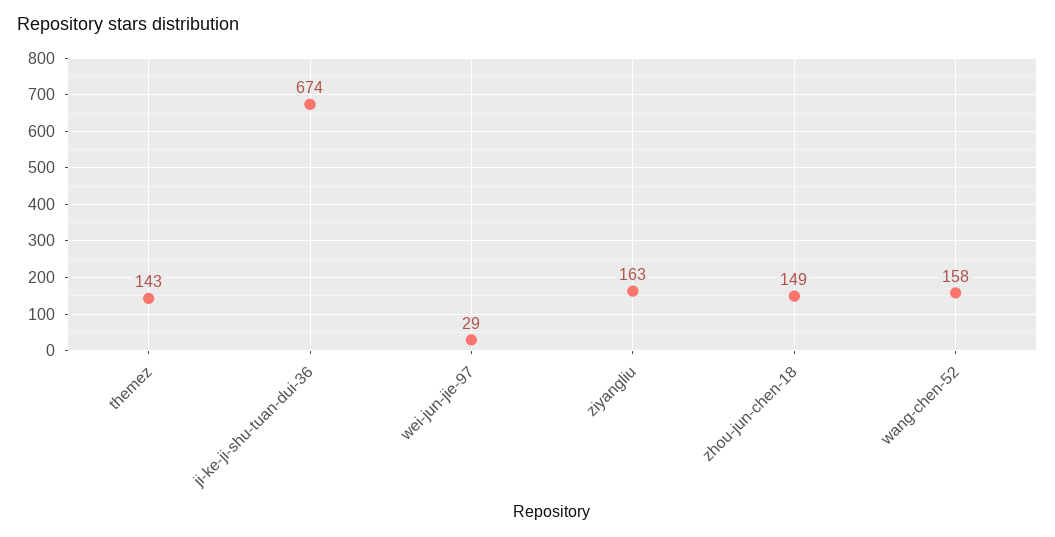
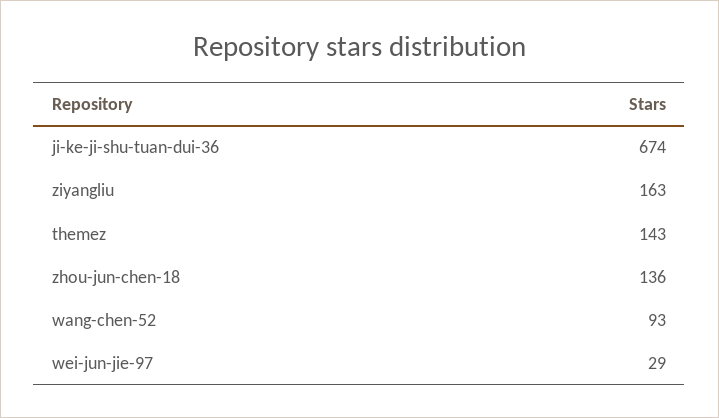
zhou-jun-chen-18: 149 -> 136
wang-chen-52: 158 -> 93

